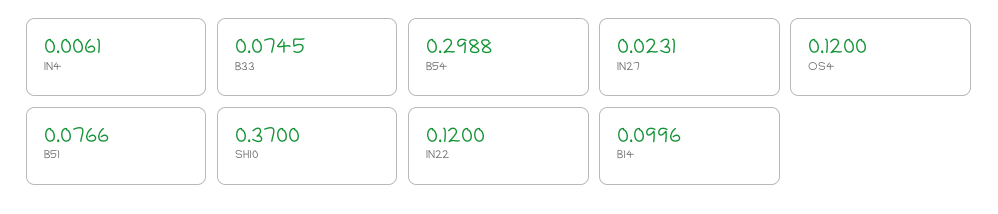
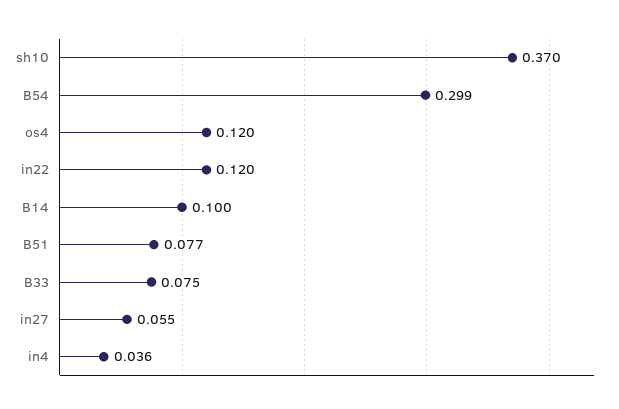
IN4: 0.0061 -> 0.036
IN27: 0.0231 -> 0.055

